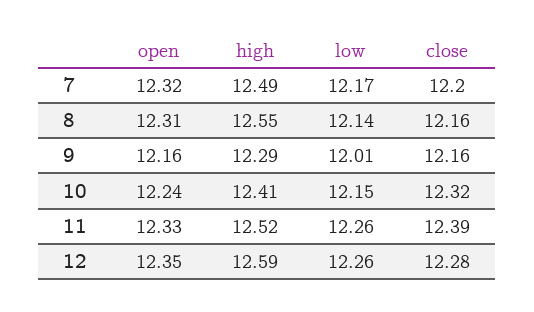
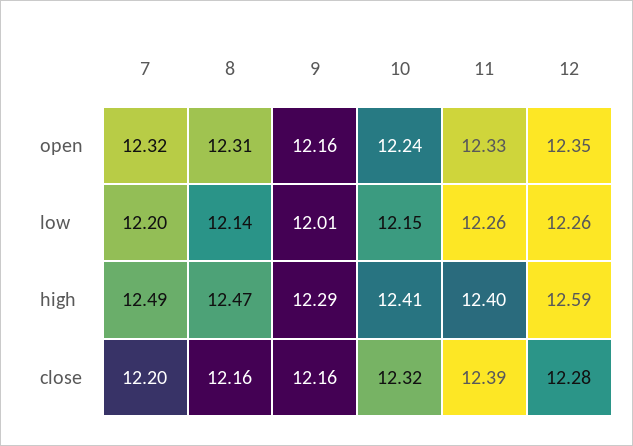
low, 7: 12.17 -> 12.2
high, 8: 12.55 -> 12.47
high, 11: 12.52 -> 12.4

